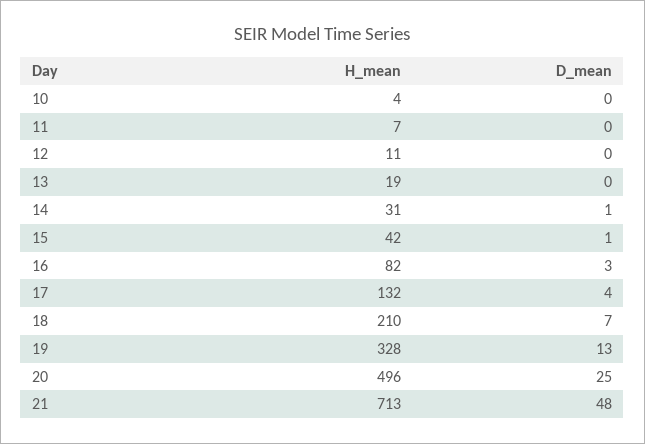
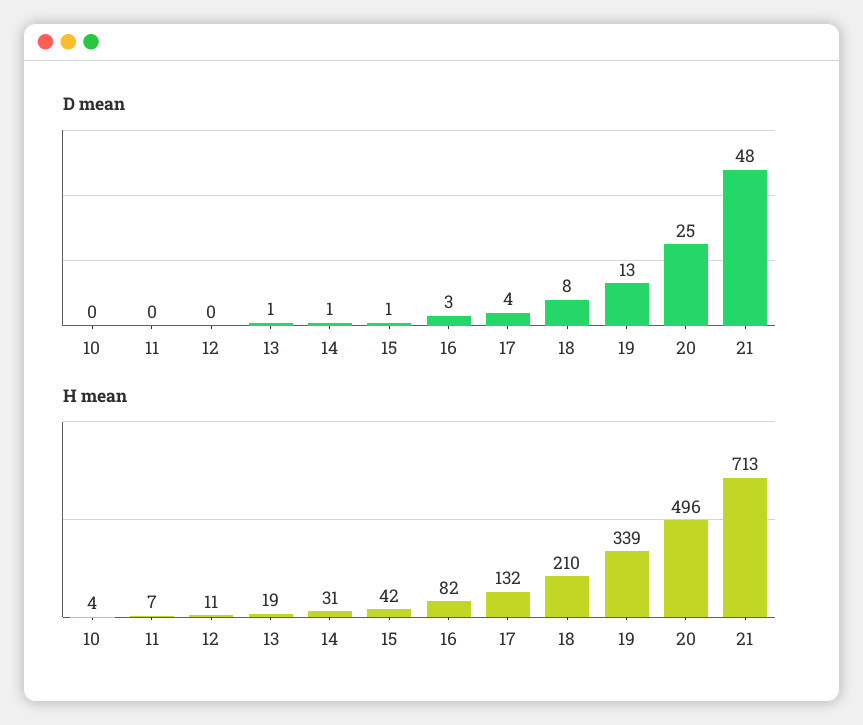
D_mean, 13: 0 -> 1
D_mean, 18: 7 -> 8
H_mean, 19: 328 -> 339

